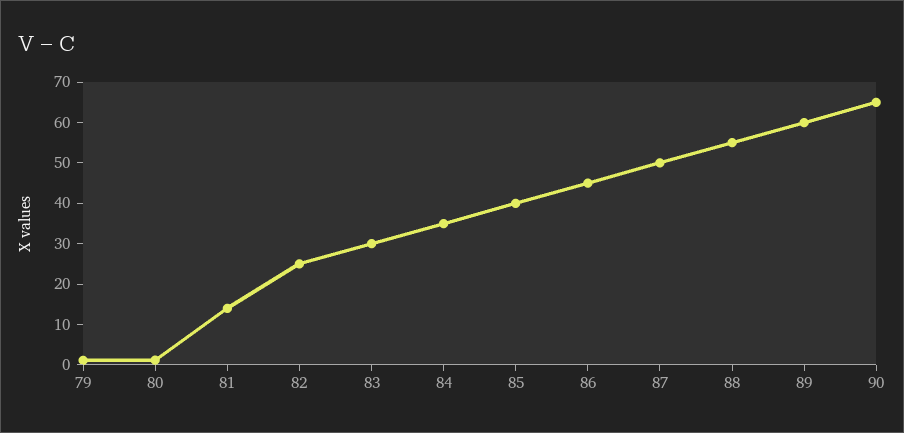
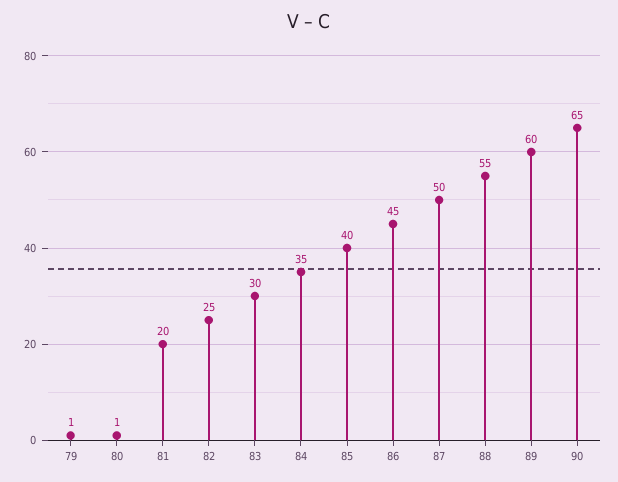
81: 14 -> 20

